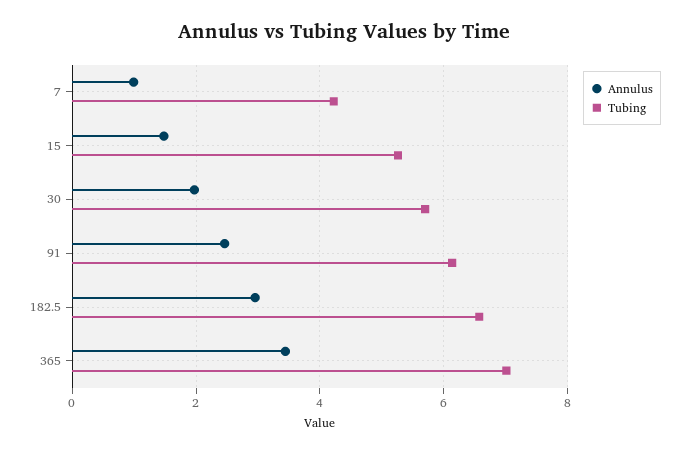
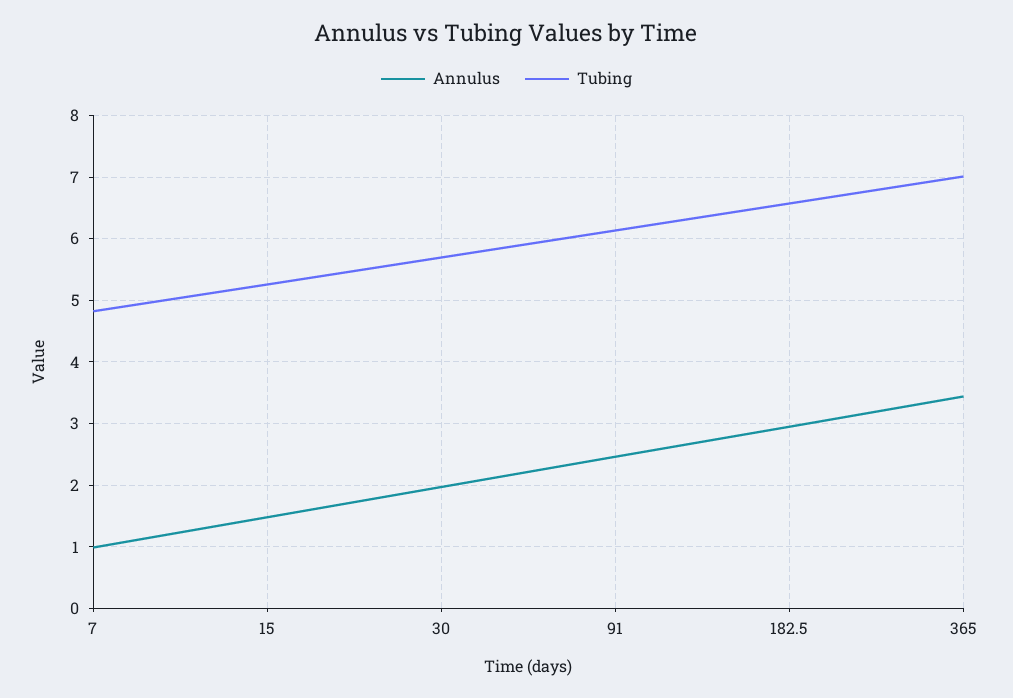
Tubing, 7: 4.2 -> 4.8

